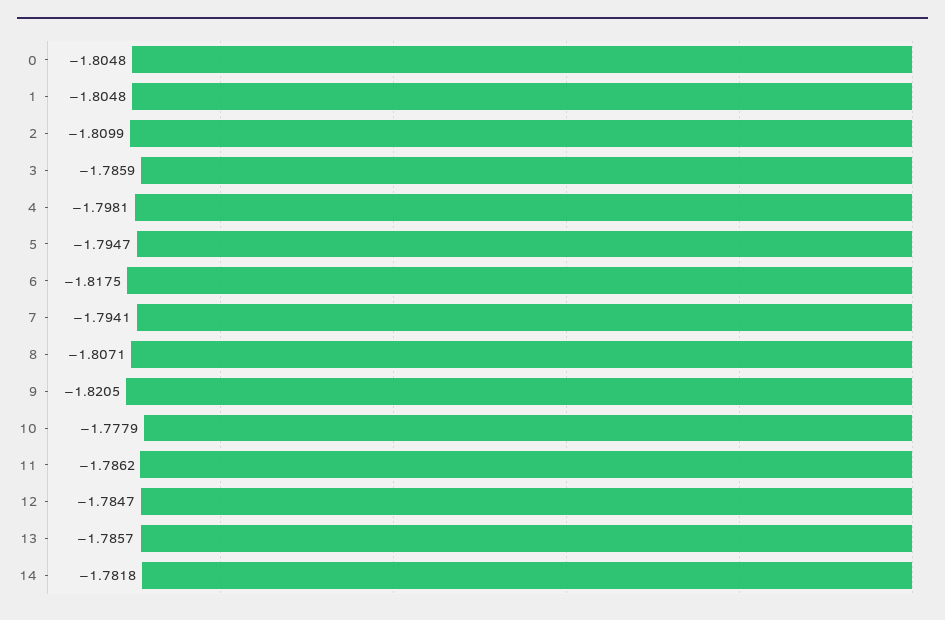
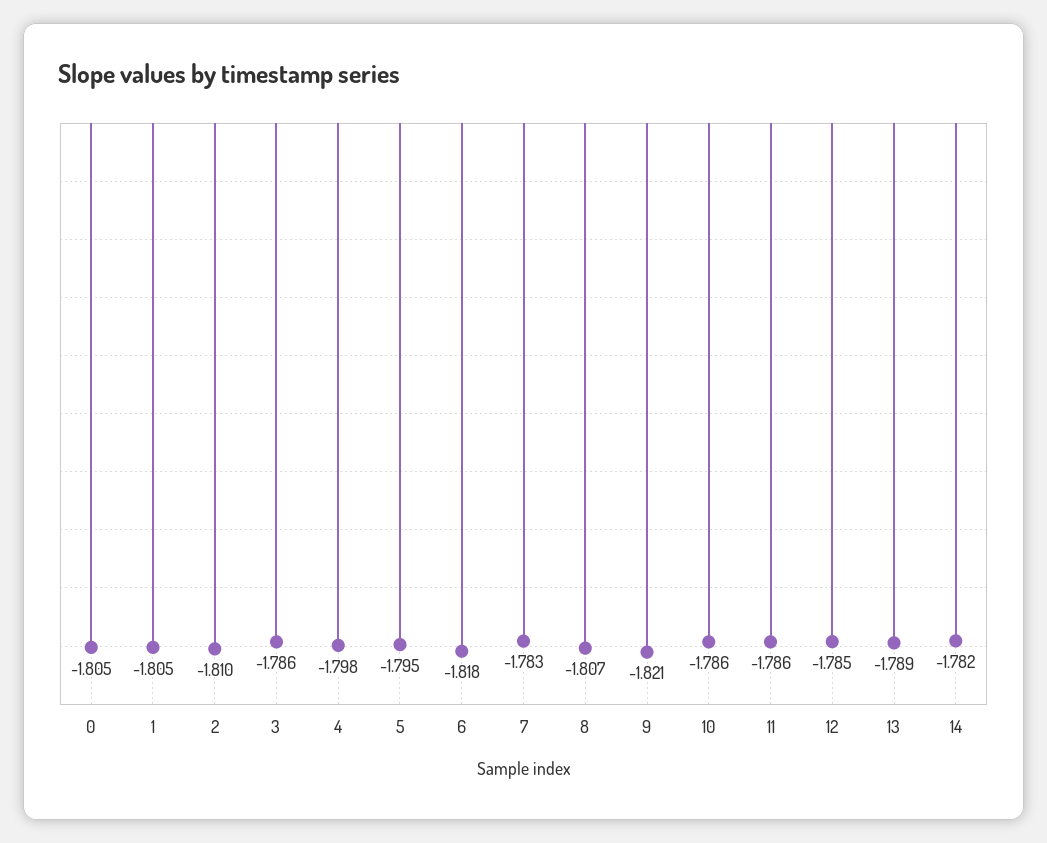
7: -1.7941 -> -1.783
10: -1.7779 -> -1.786
13: -1.7857 -> -1.789

